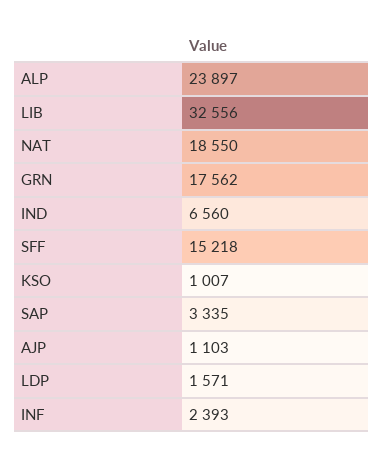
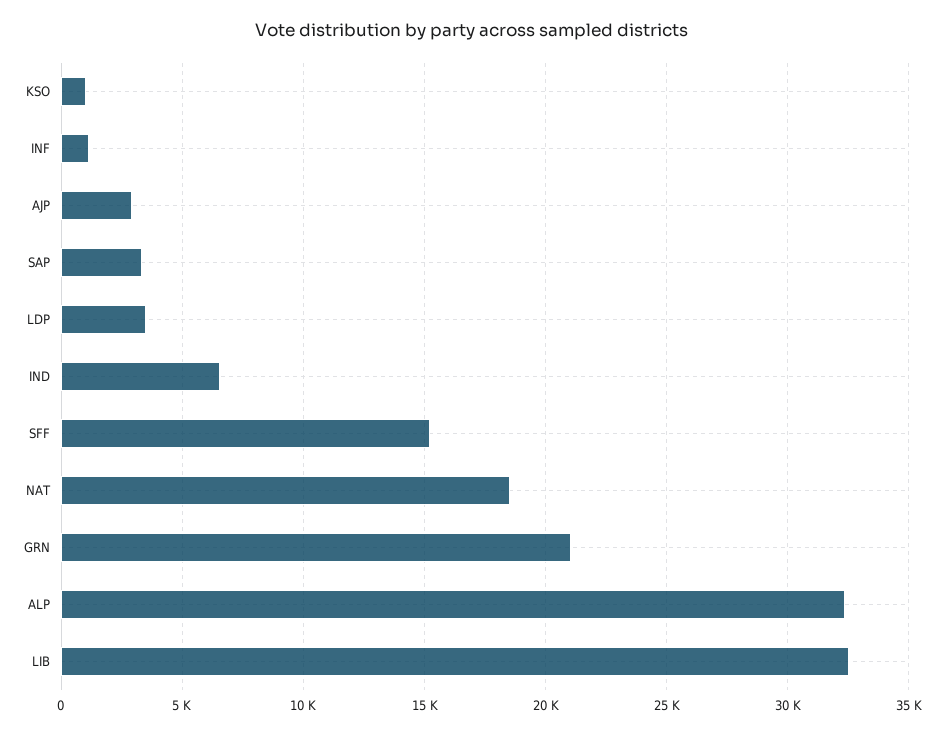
ALP: 23897 -> 32500
GRN: 17562 -> 21000
AJP: 1103 -> 3000
LDP: 1571 -> 3500
INF: 2393 -> 1000

